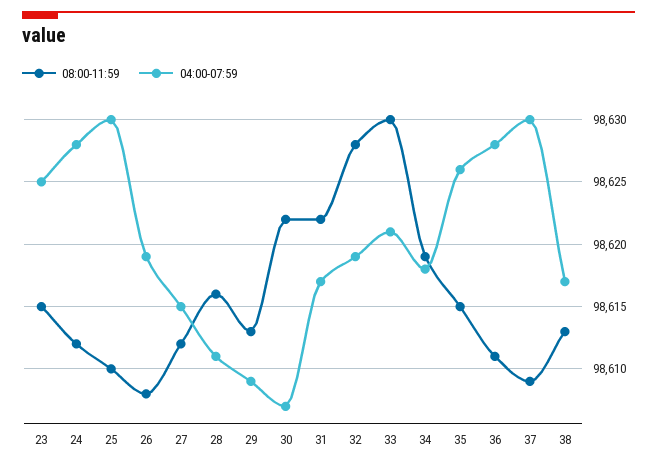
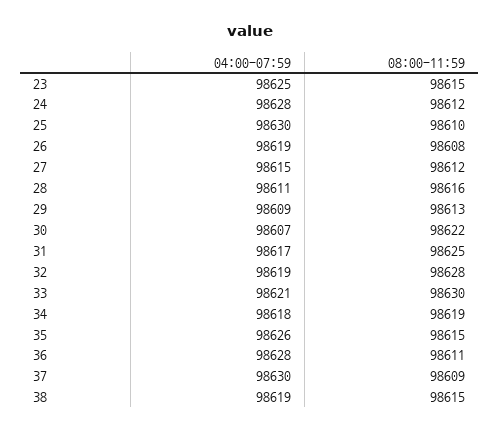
08:00-11:59, 31: 98622 -> 98625
08:00-11:59, 38: 98613 -> 98615
04:00-07:59, 38: 98617 -> 98619

